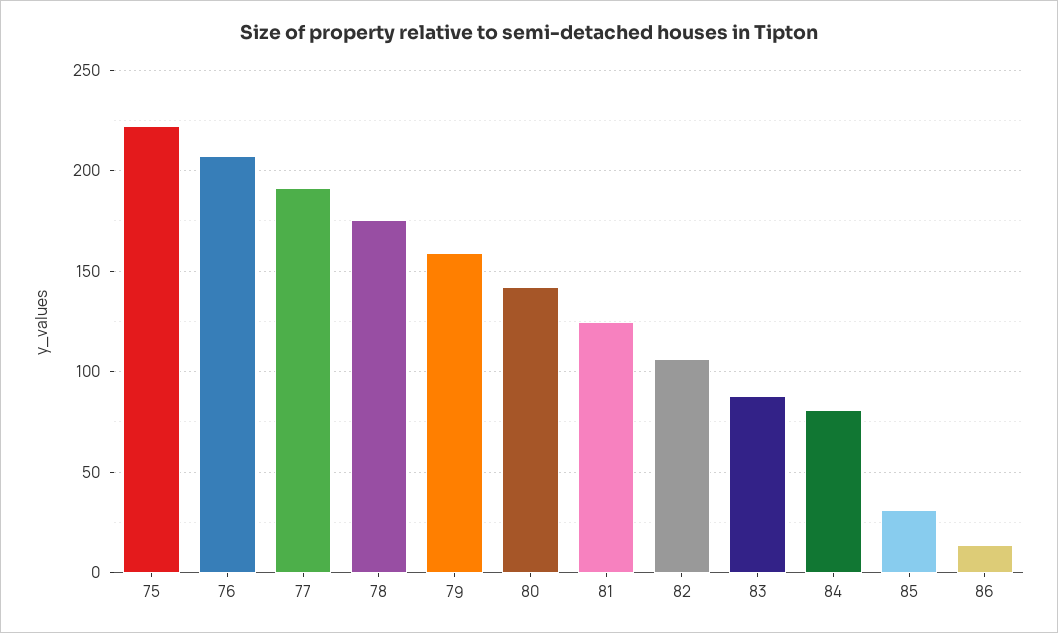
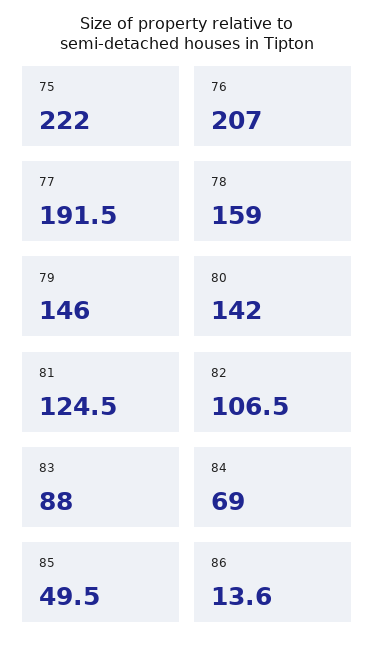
78: 175 -> 159
79: 160 -> 146
84: 80 -> 69
85: 30 -> 49.5

